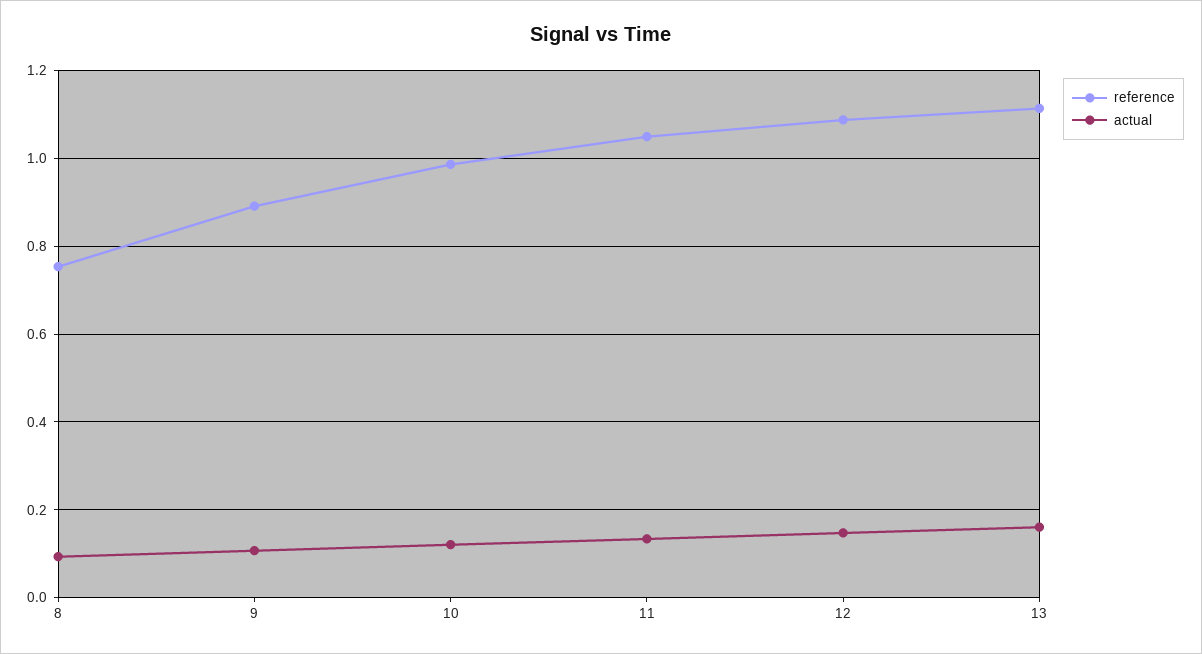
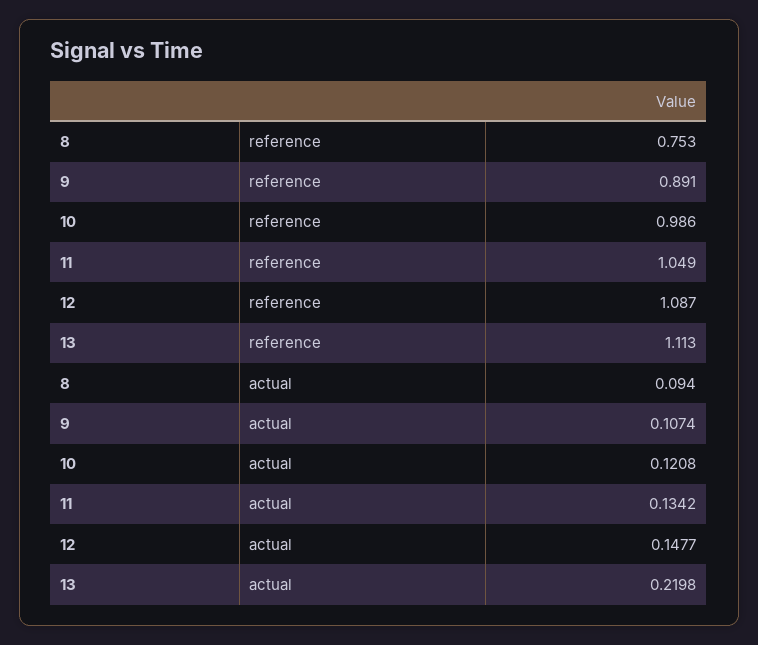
actual, 13: 0.16 -> 0.2198

